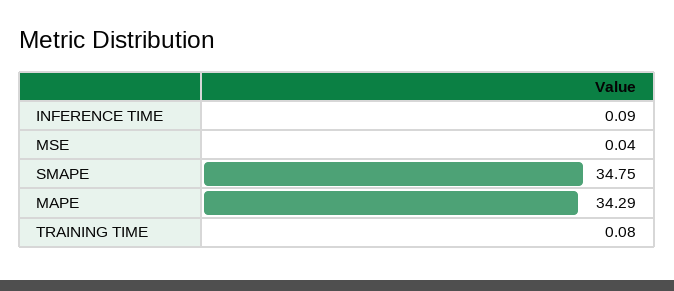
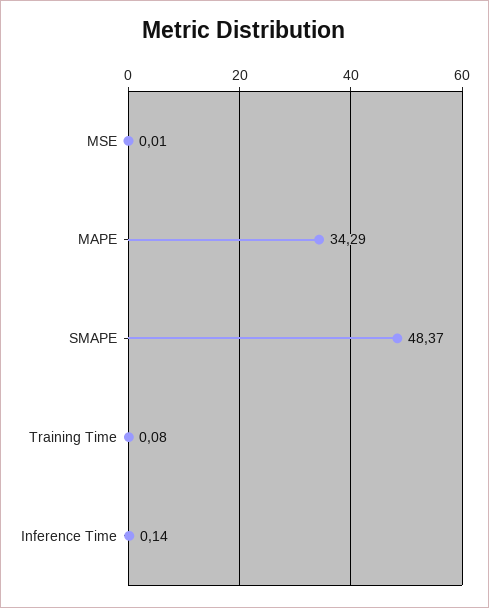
INFERENCE TIME: 0.09 -> 0.14
MSE: 0.04 -> 0.01
SMAPE: 34.75 -> 48.37

